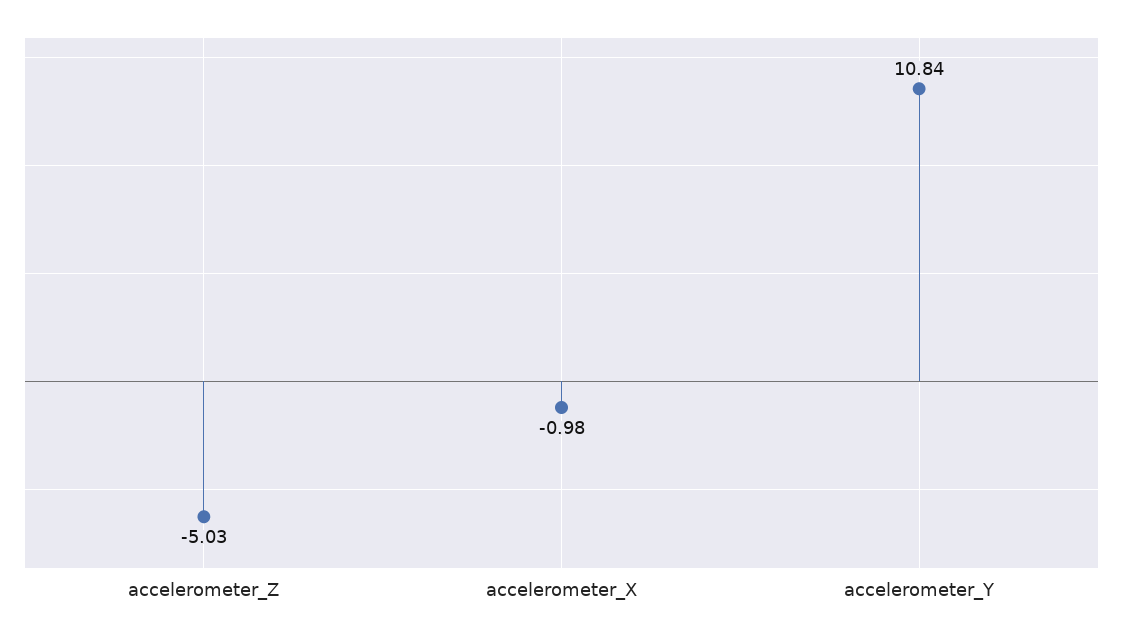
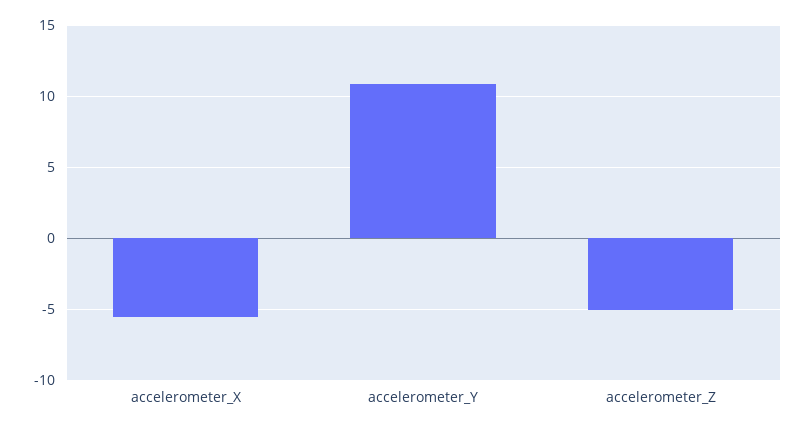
accelerometer_X: -0.98 -> -5.5

